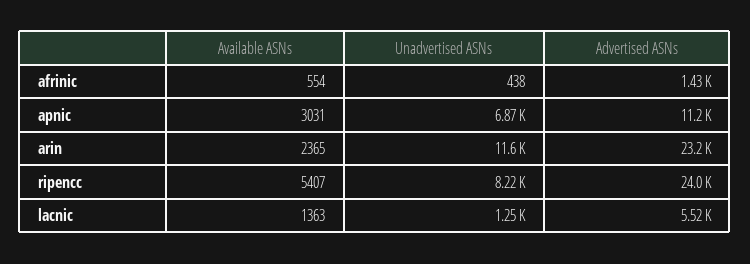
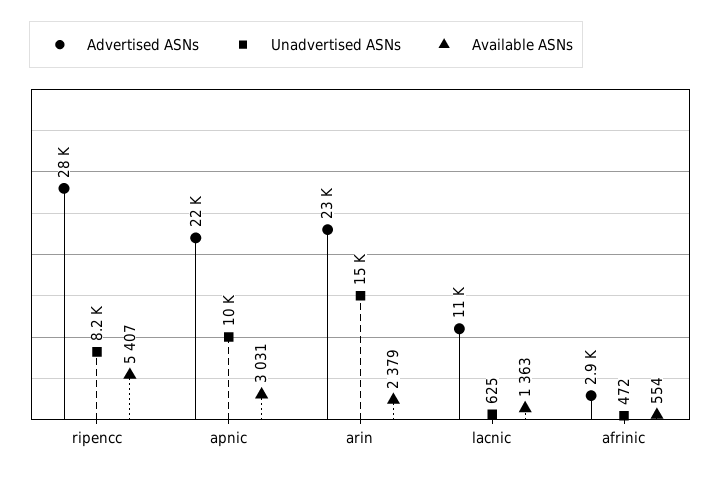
Unadvertised ASNs, afrinic: 438 -> 472
Advertised ASNs, afrinic: 1430 -> 2900
Unadvertised ASNs, apnic: 6870 -> 10000
Advertised ASNs, apnic: 11200 -> 22000
Available ASNs, arin: 2365 -> 2379
Unadvertised ASNs, arin: 11600 -> 15000
Advertised ASNs, ripencc: 24000 -> 28000
Unadvertised ASNs, lacnic: 1250 -> 625
Advertised ASNs, lacnic: 5520 -> 11000

